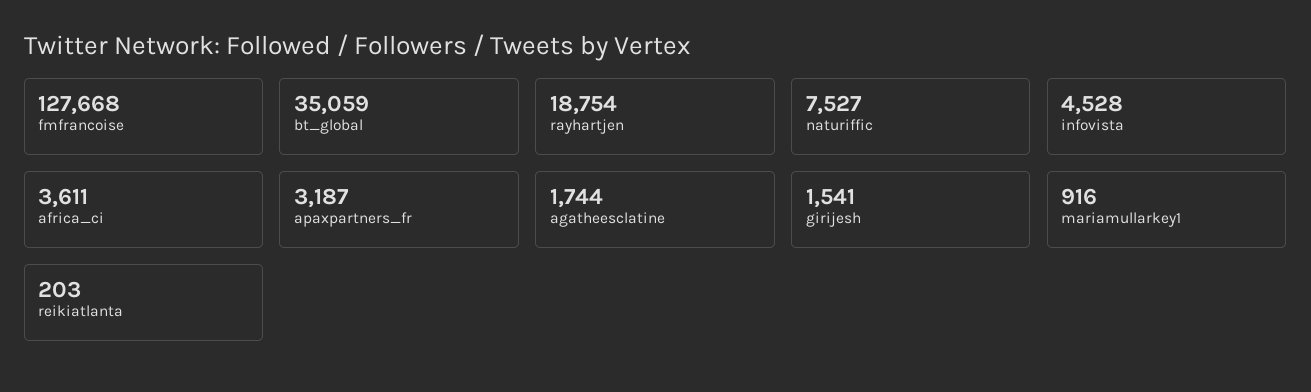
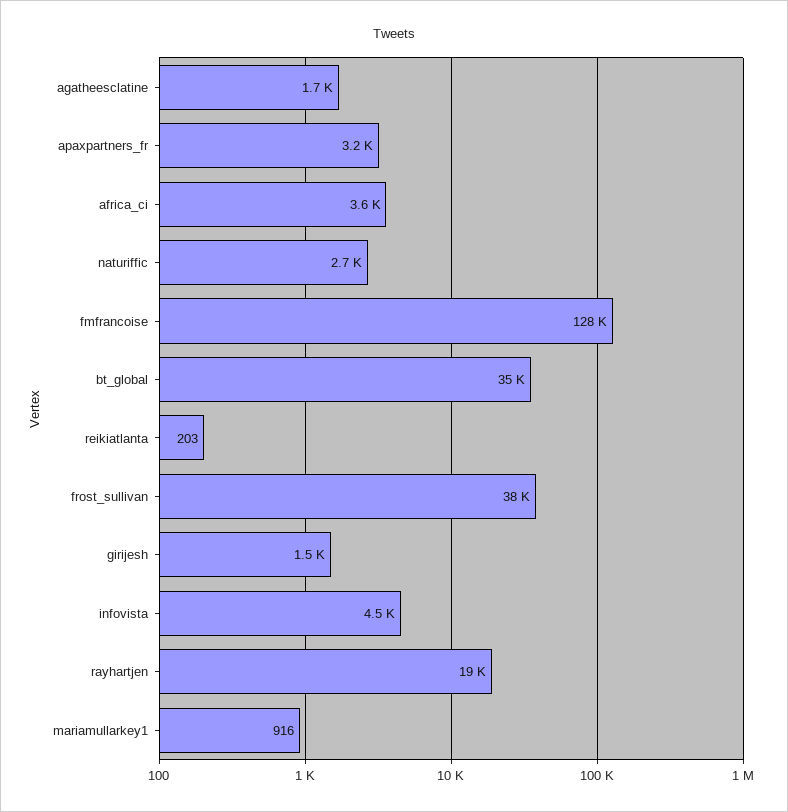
naturiffic: 7527 -> 2700
frost_sullivan: none -> 38000

